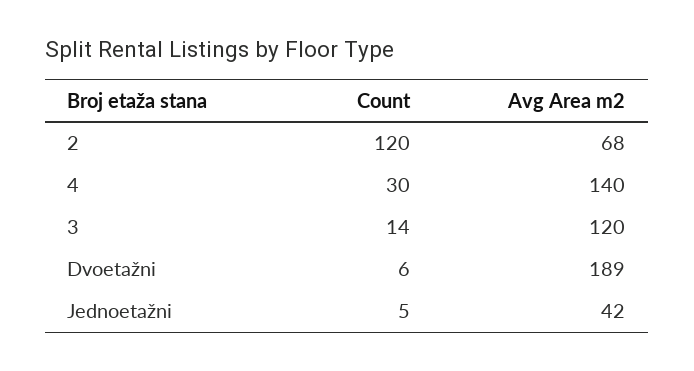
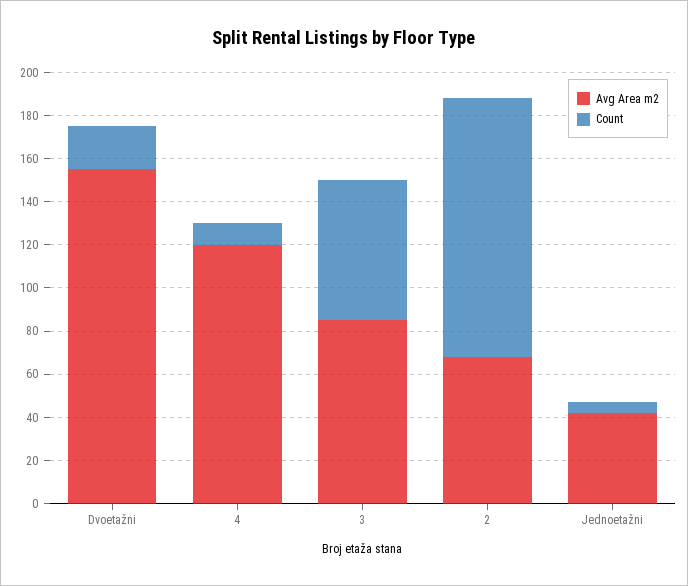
Count, 4: 30 -> 10
Avg Area m2, 4: 140 -> 120
Count, 3: 14 -> 65
Avg Area m2, 3: 120 -> 85
Count, Dvoetažni: 6 -> 20
Avg Area m2, Dvoetažni: 189 -> 155

